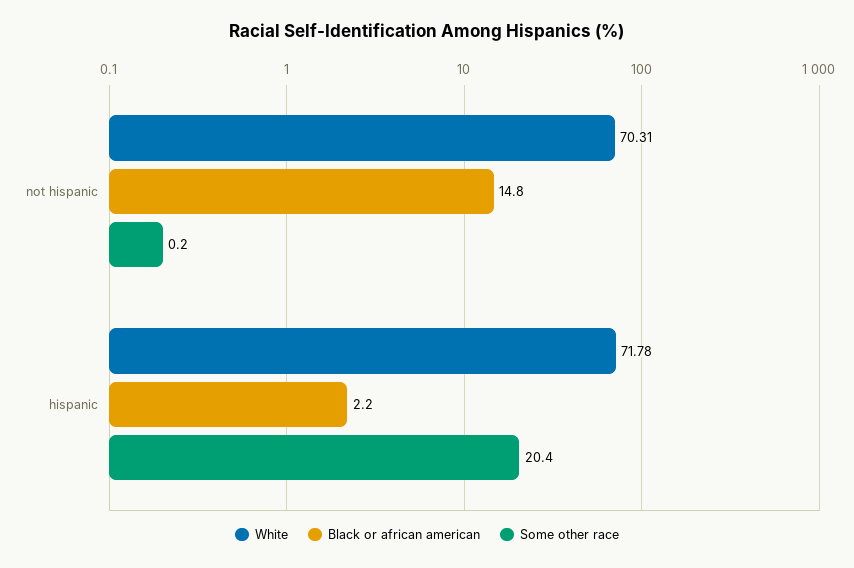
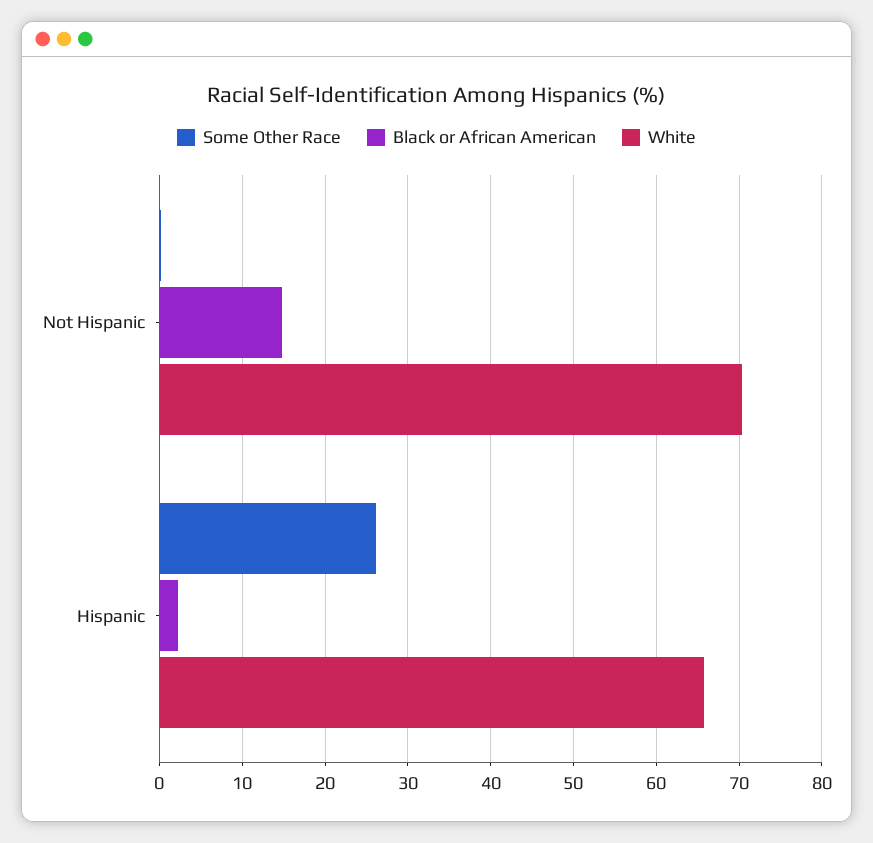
White, hispanic: 71.78 -> 66
Some other race, hispanic: 20.4 -> 26

